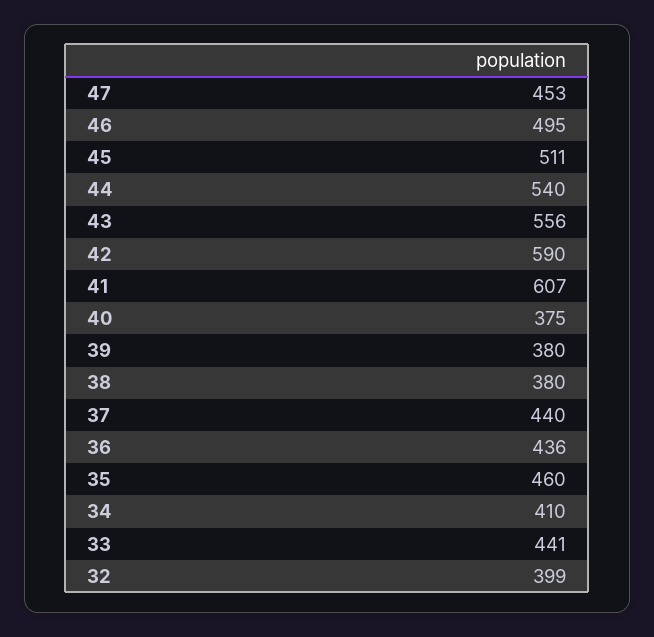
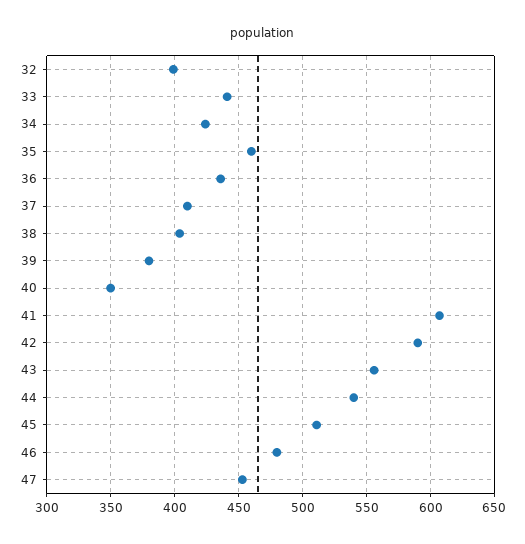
46: 495 -> 480
40: 375 -> 350
38: 380 -> 405
37: 440 -> 410
34: 410 -> 425

